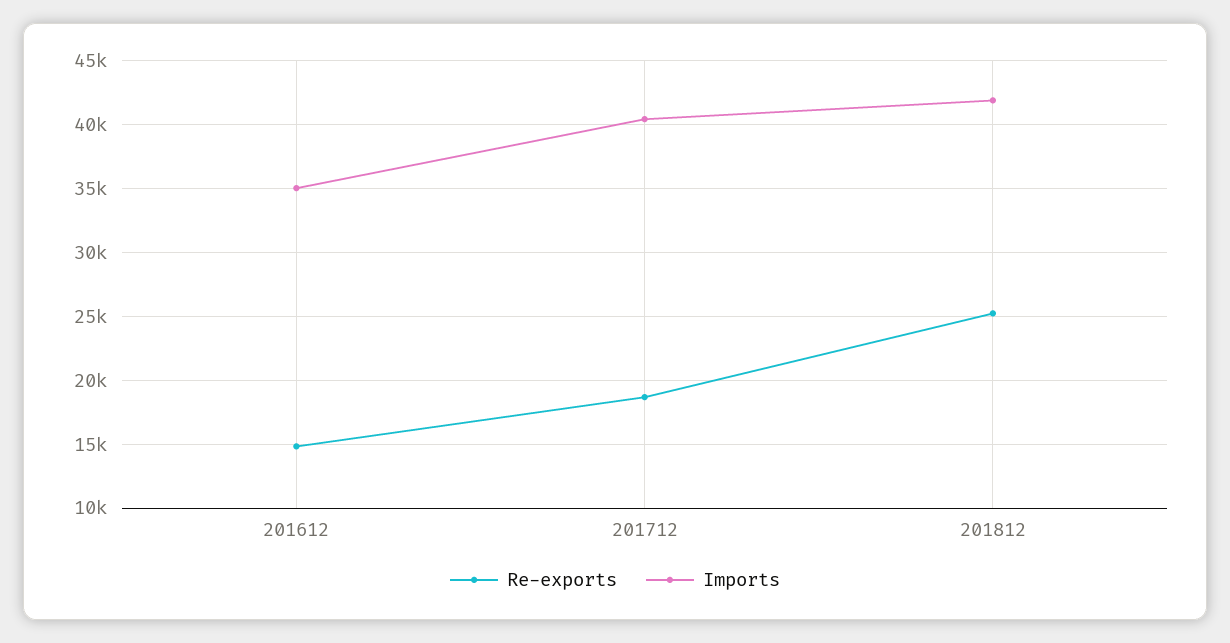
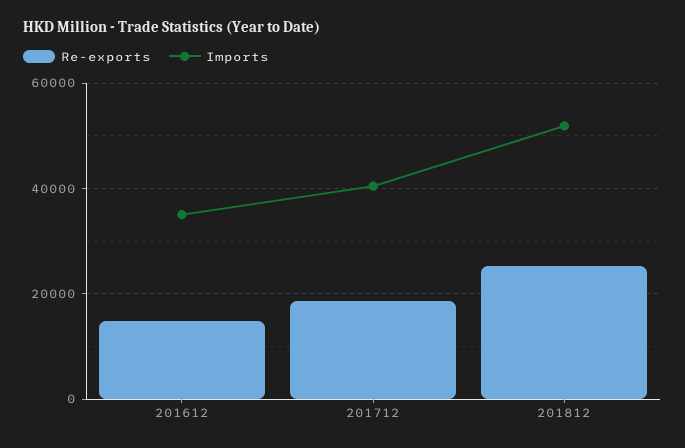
Imports, 201812: 42000 -> 52000

